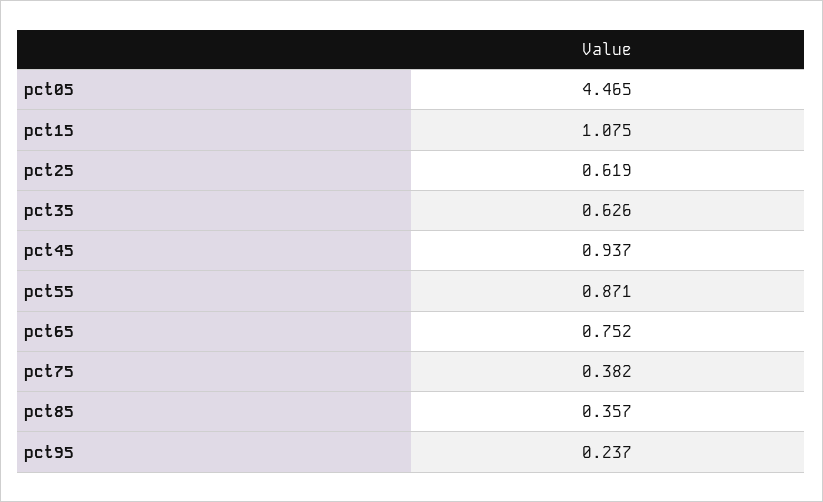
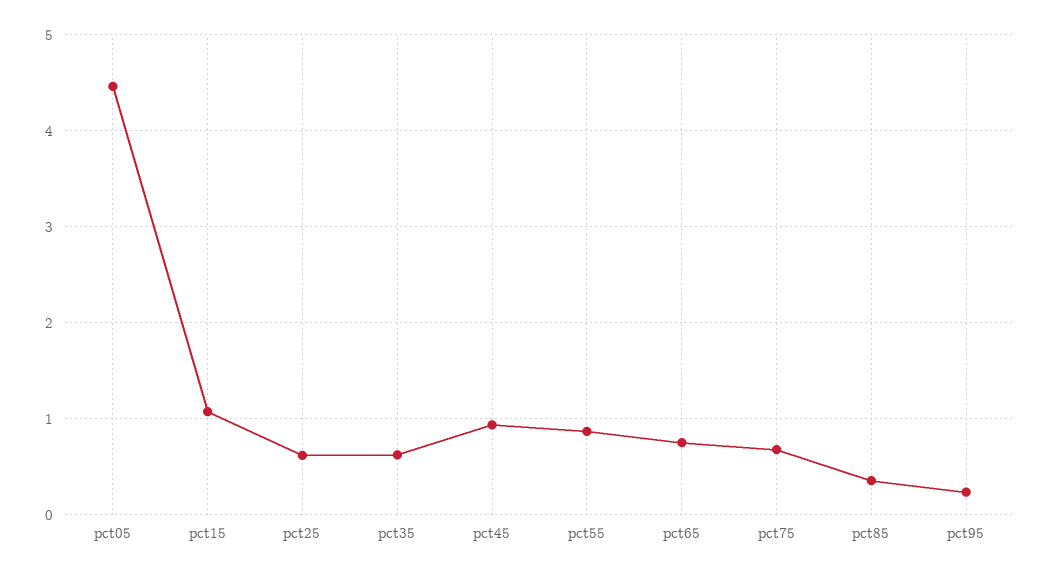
pct75: 0.382 -> 0.7

